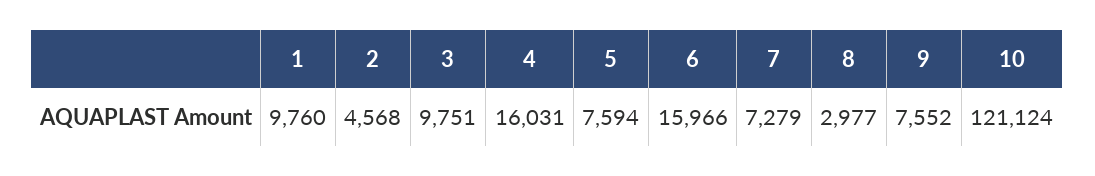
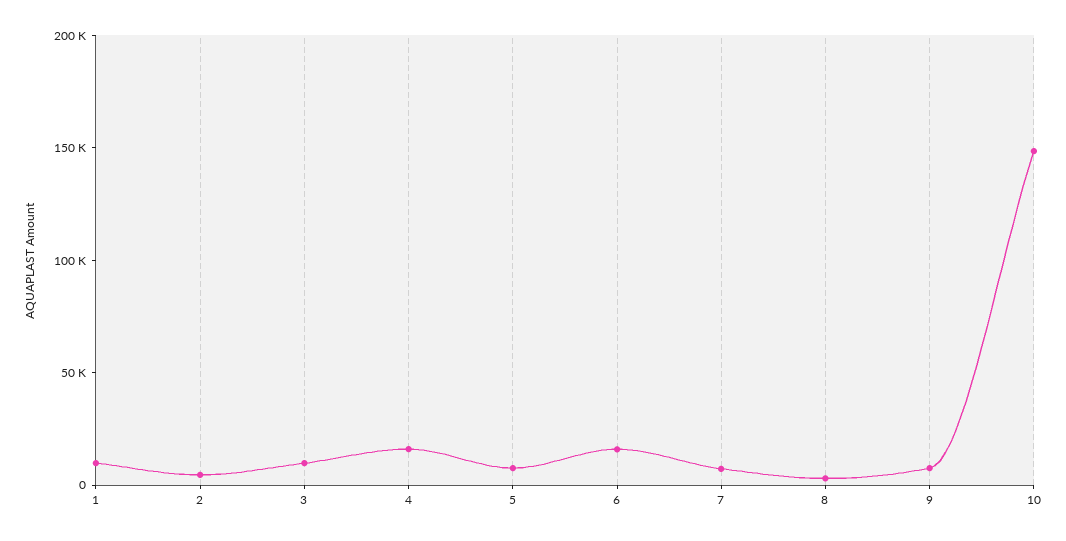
10: 121124 -> 150000

